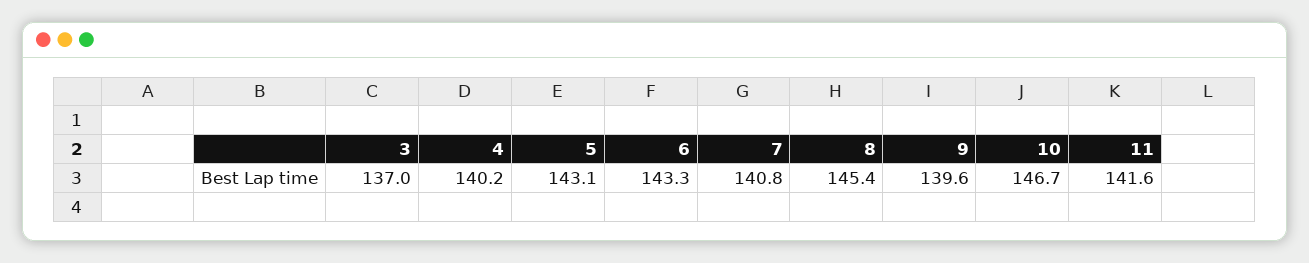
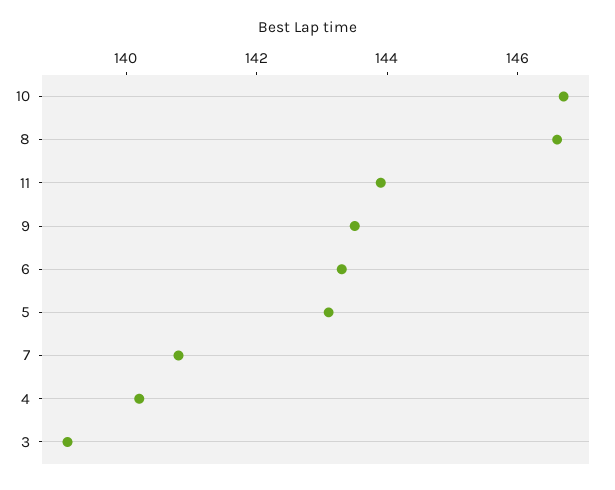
3: 137 -> 139
8: 145.4 -> 146.5
9: 139.6 -> 143.5
11: 141.6 -> 144

